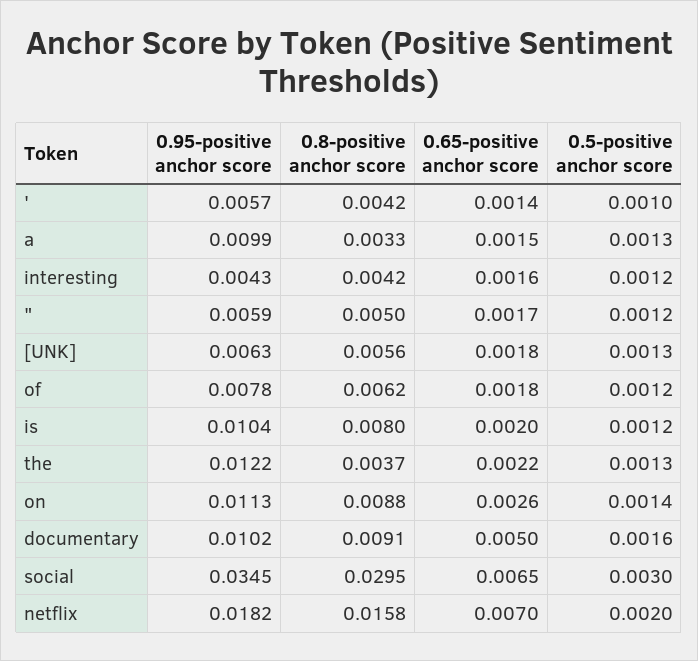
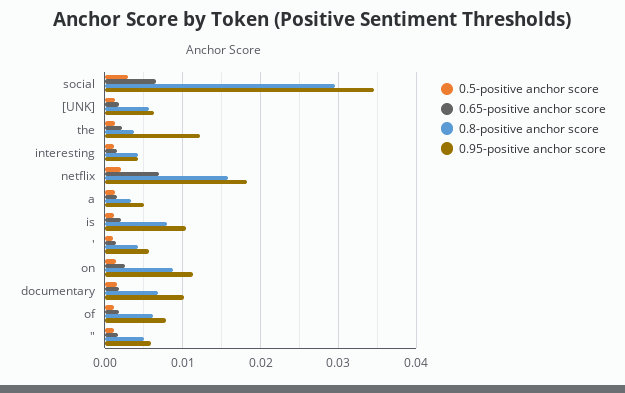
0.95-positive anchor score, a: 0.0099 -> 0.005
0.8-positive anchor score, documentary: 0.0091 -> 0.007
0.65-positive anchor score, documentary: 0.005 -> 0.002

